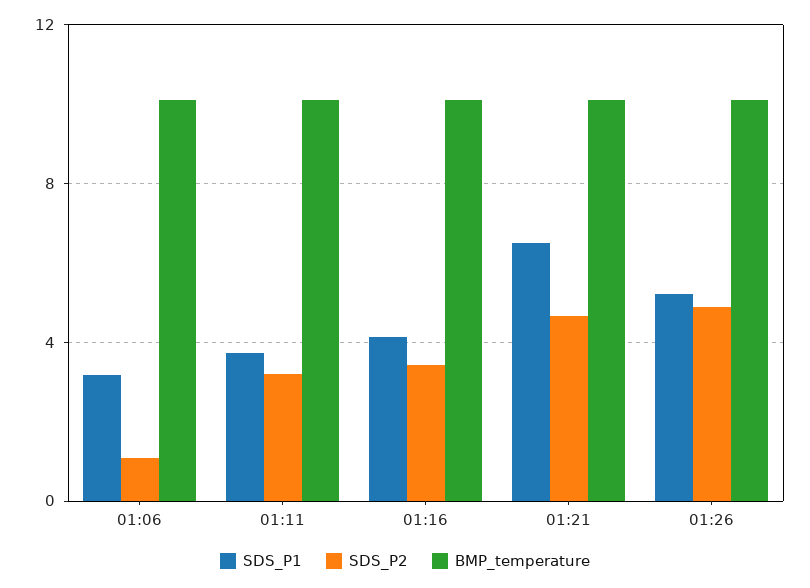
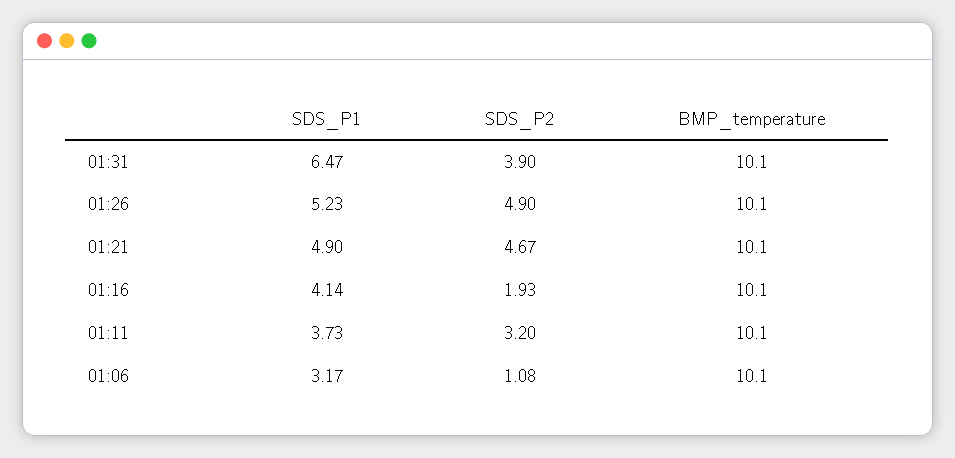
SDS_P2, 01:16: 3.5 -> 1.93
SDS_P1, 01:21: 6.5 -> 4.9
SDS_P1, 01:31: none -> 6.47
SDS_P2, 01:31: none -> 3.9
BMP_temperature, 01:31: none -> 10.1

